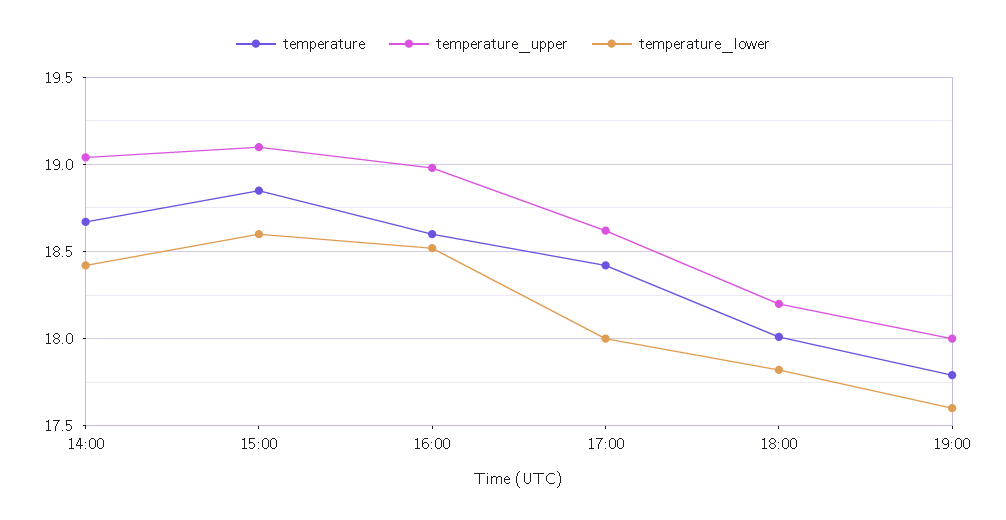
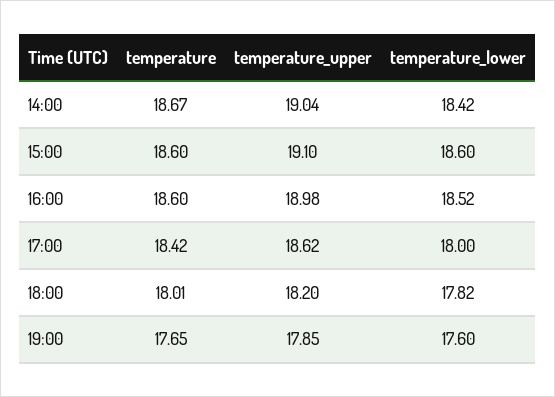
temperature, 15:00: 18.85 -> 18.6
temperature, 19:00: 17.8 -> 17.65
temperature_upper, 19:00: 18 -> 17.85

